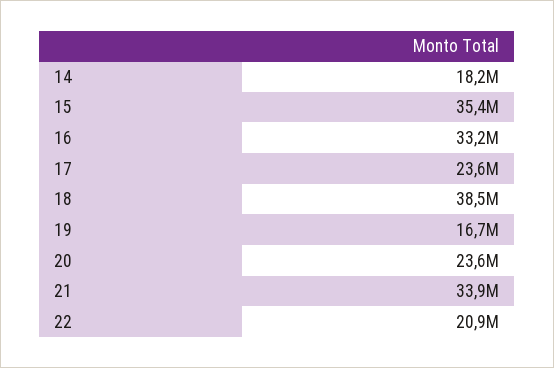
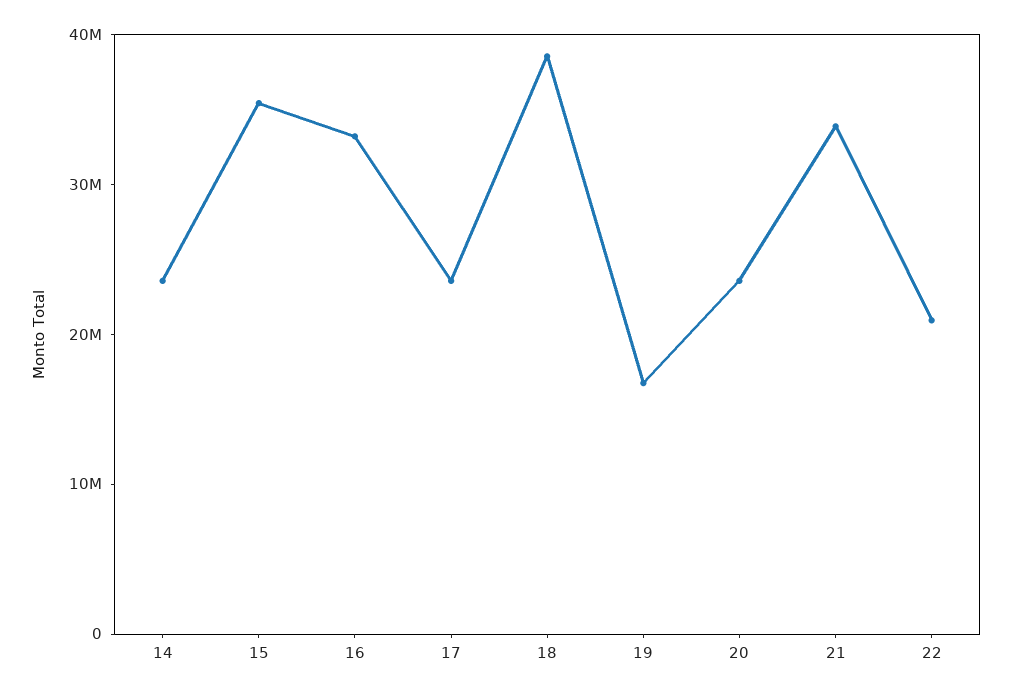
14: 18200000 -> 24000000

